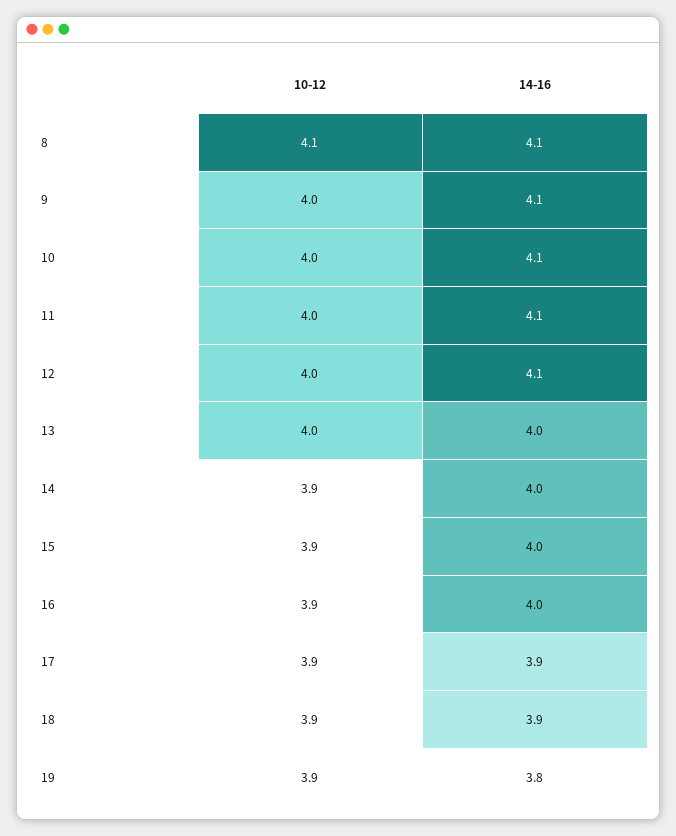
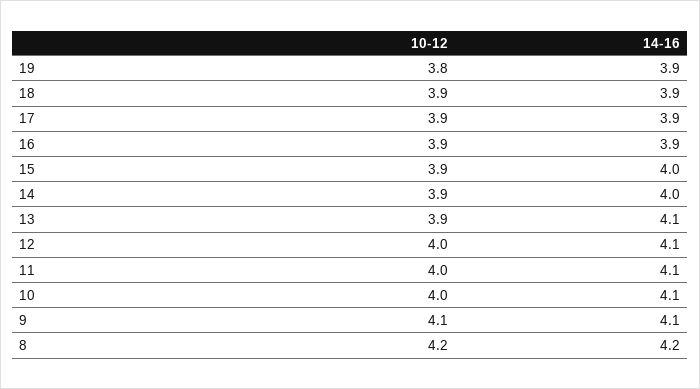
10-12, 8: 4.1 -> 4.2
14-16, 8: 4.1 -> 4.2
10-12, 9: 4 -> 4.1
10-12, 13: 4 -> 3.9
14-16, 13: 4 -> 4.1
14-16, 16: 4 -> 3.9
10-12, 19: 3.9 -> 3.8
14-16, 19: 3.8 -> 3.9

